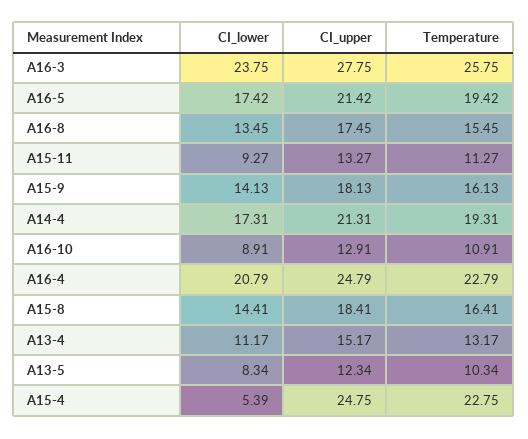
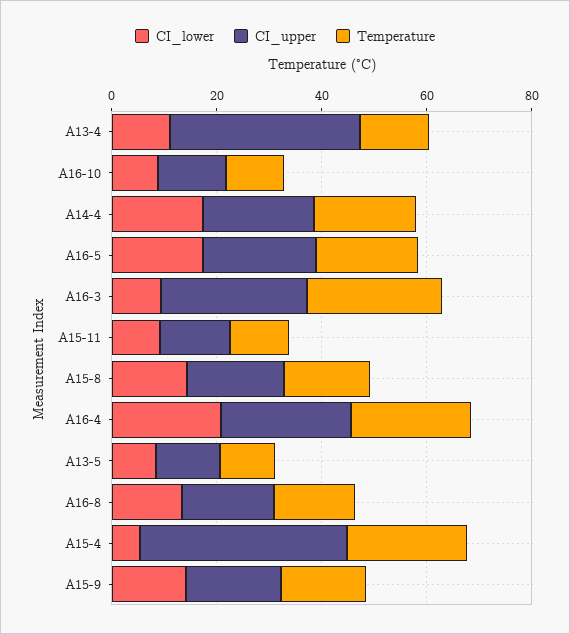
CI_lower, A16-3: 23.75 -> 10
CI_upper, A13-4: 15.17 -> 35
CI_upper, A15-4: 24.75 -> 40

